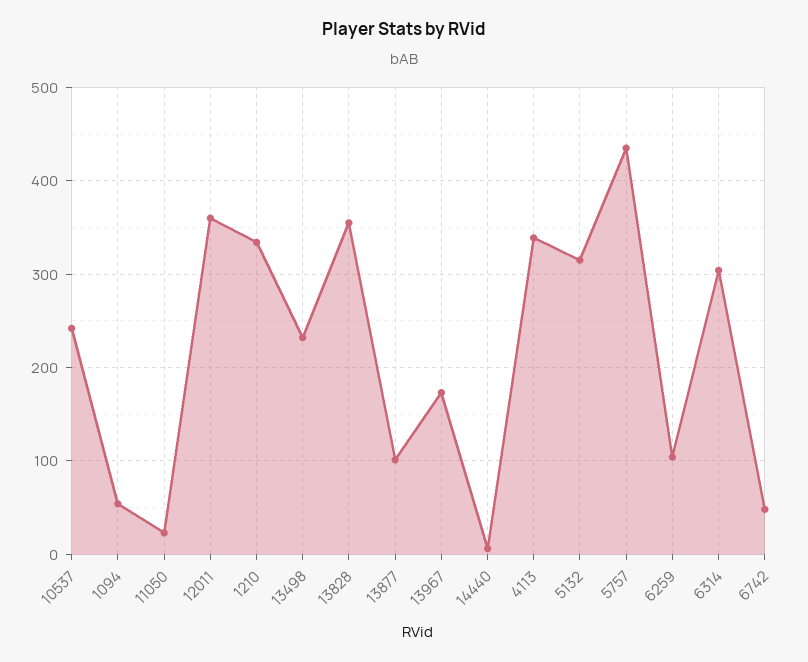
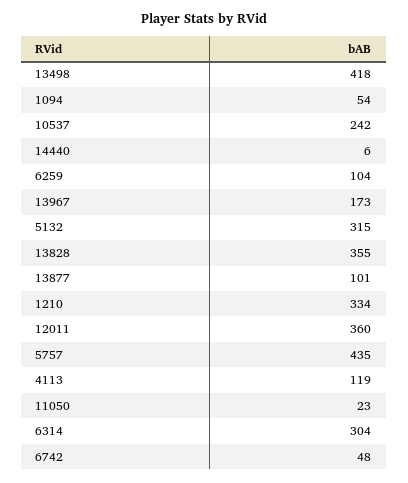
13498: 230 -> 418
4113: 340 -> 119

